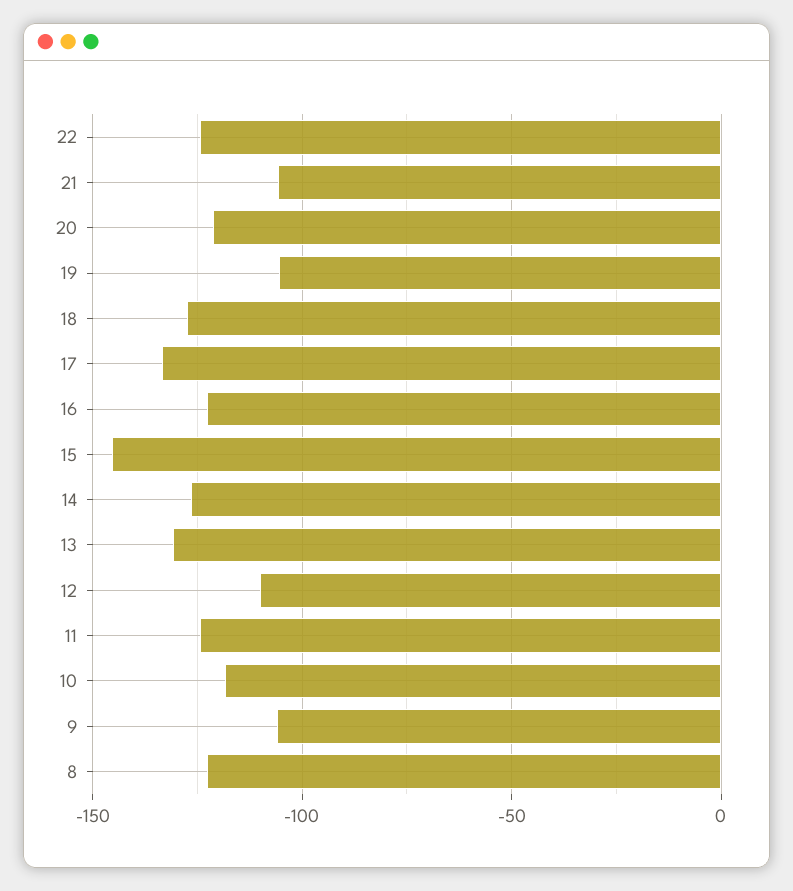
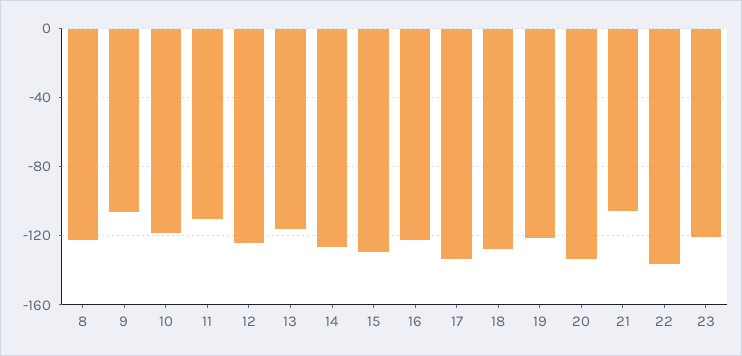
22: -125 -> -135
20: -120 -> -135
19: -105 -> -120
15: -145 -> -130
13: -130 -> -115
12: -110 -> -125
11: -125 -> -110
23: none -> -120

